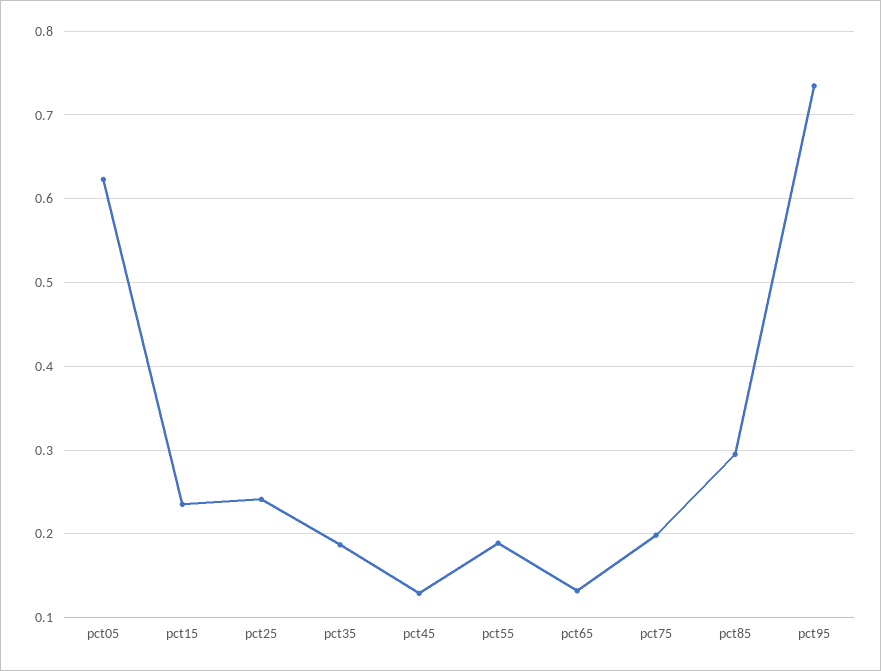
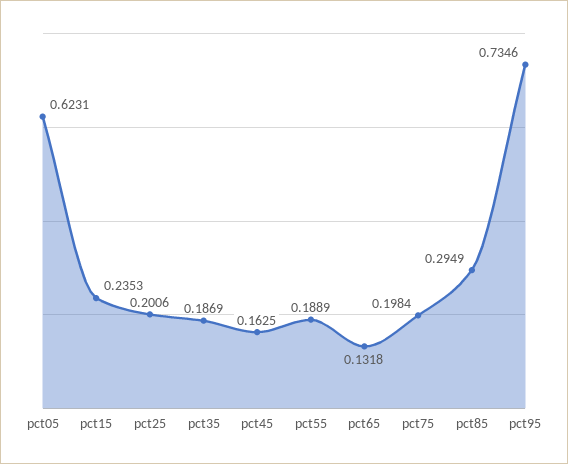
pct25: 0.24 -> 0.2006
pct45: 0.13 -> 0.1625

